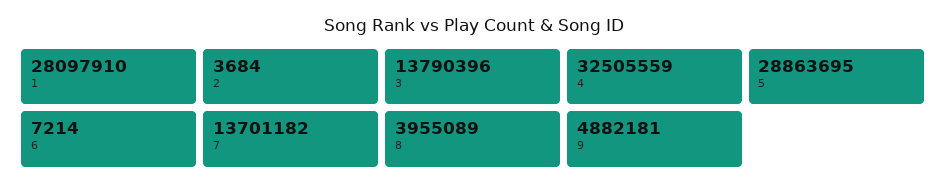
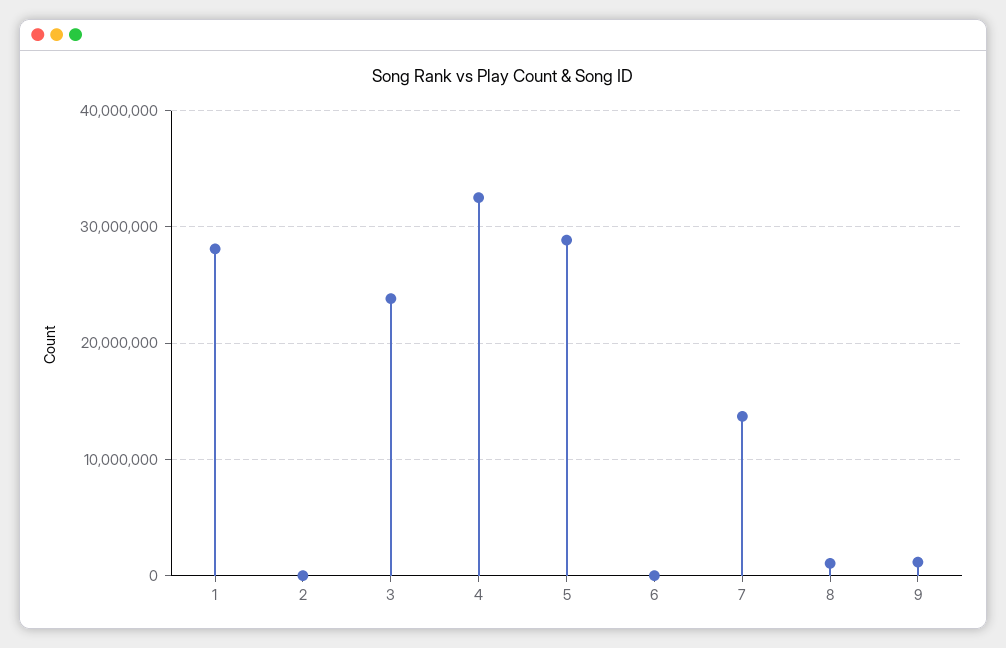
3: 13790396 -> 24000000
8: 3955089 -> 1000000
9: 4882181 -> 1000000

